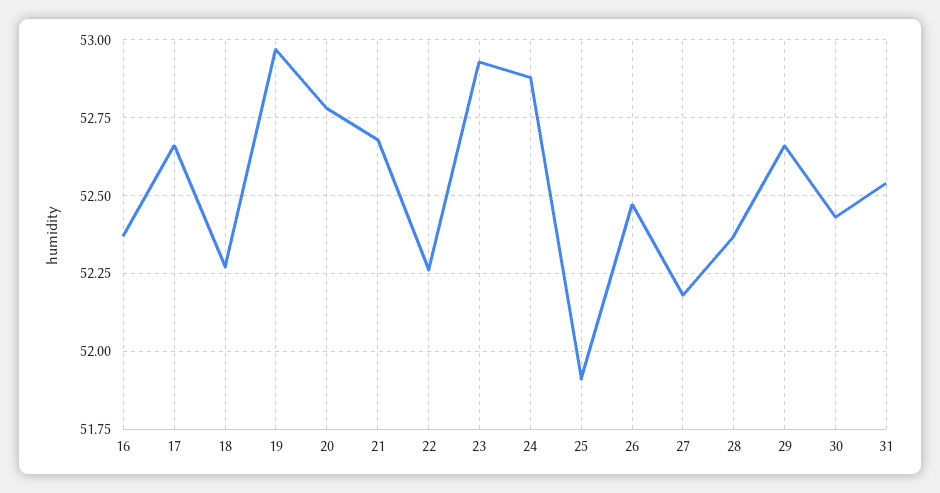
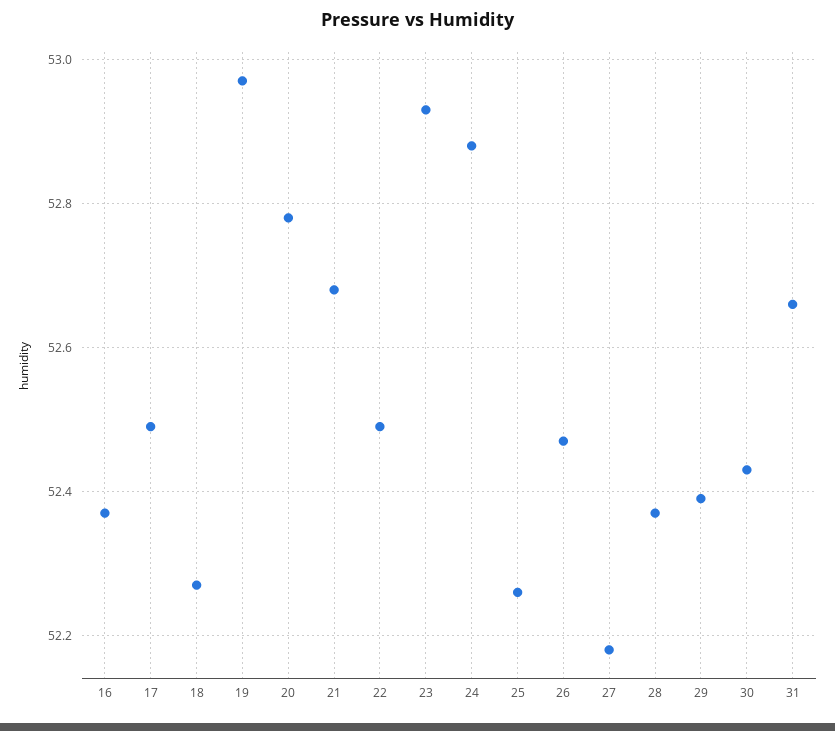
17: 52.65 -> 52.5
22: 52.25 -> 52.5
25: 51.9 -> 52.25
29: 52.65 -> 52.4
31: 52.55 -> 52.65

